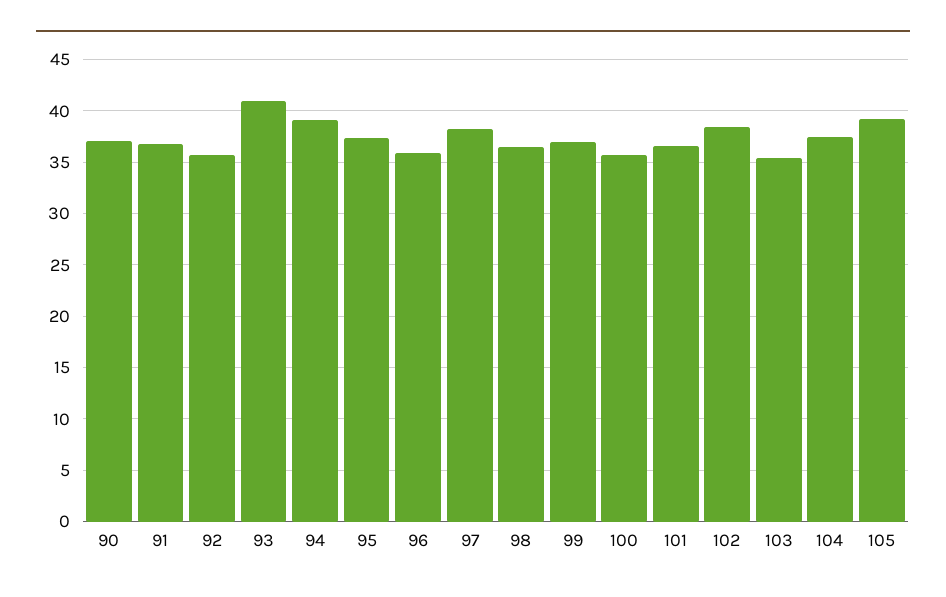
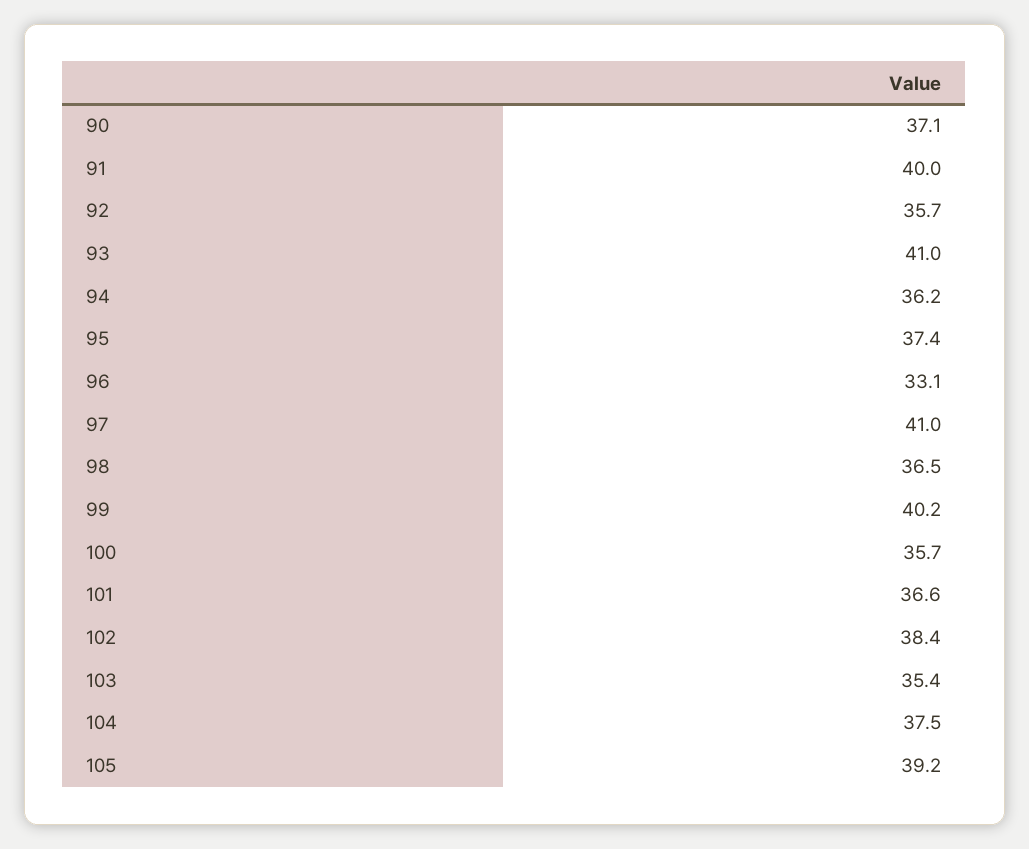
91: 37 -> 40
94: 39 -> 36.2
96: 36 -> 33.1
97: 38 -> 41
99: 37 -> 40.2

